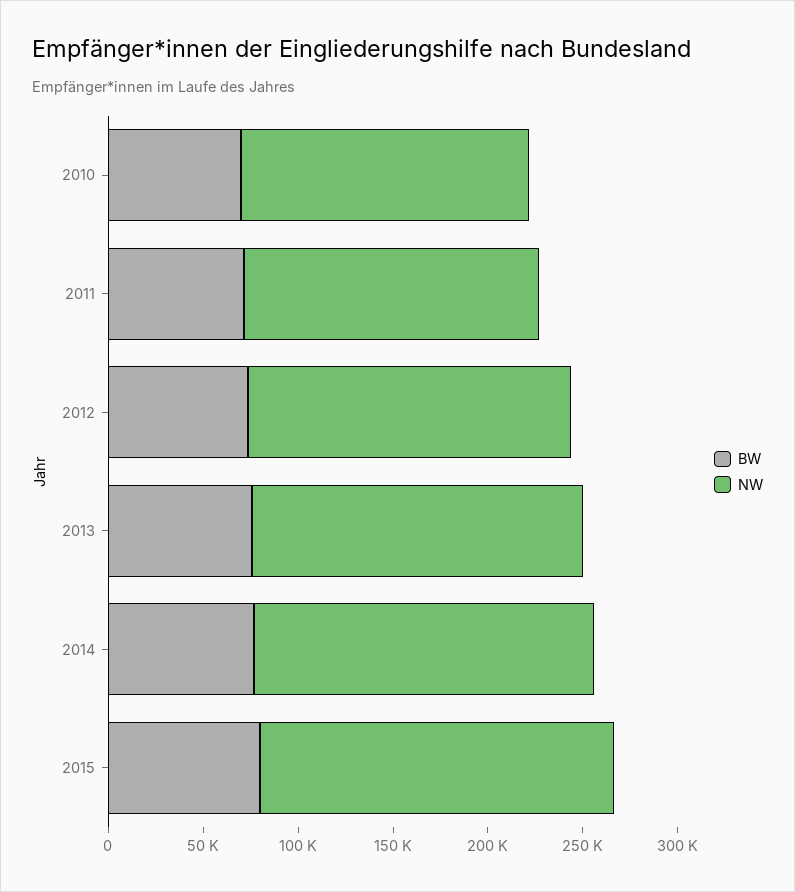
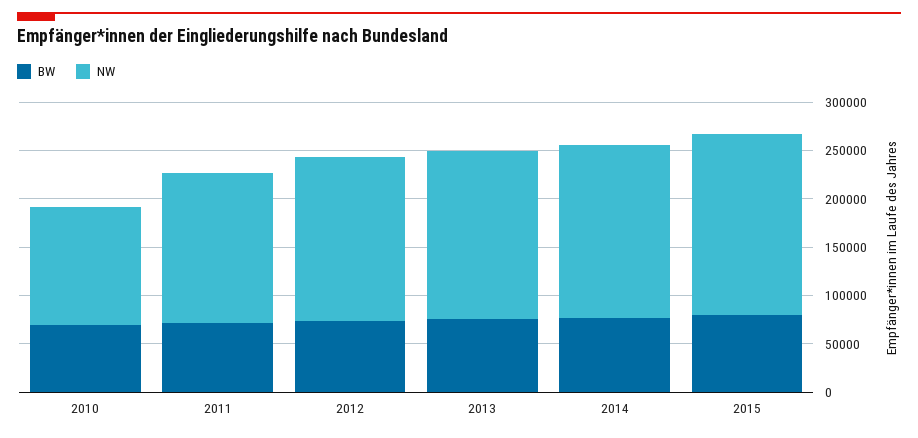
NW, 2010: 150000 -> 120000

